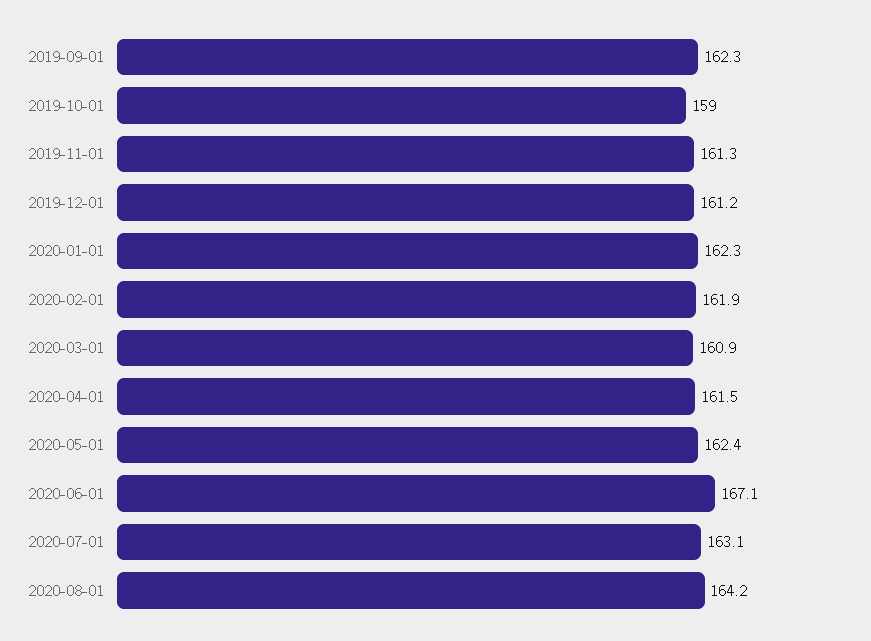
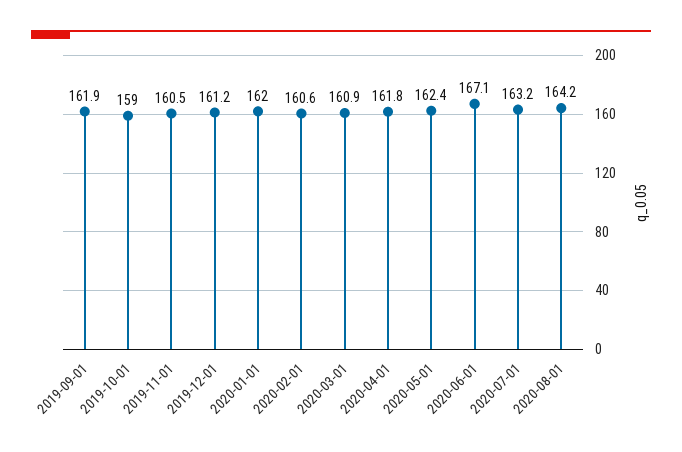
2019-09-01: 162.3 -> 161.9
2019-11-01: 161.3 -> 160.5
2020-01-01: 162.3 -> 162
2020-02-01: 161.9 -> 160.6
2020-04-01: 161.5 -> 161.8
2020-07-01: 163.1 -> 163.2

